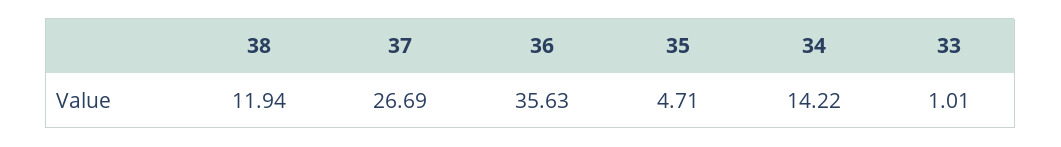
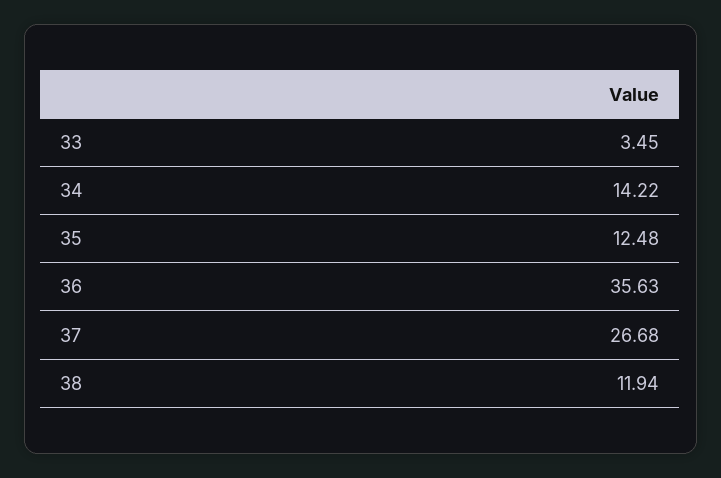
37: 26.69 -> 26.68
35: 4.71 -> 12.48
33: 1.01 -> 3.45

